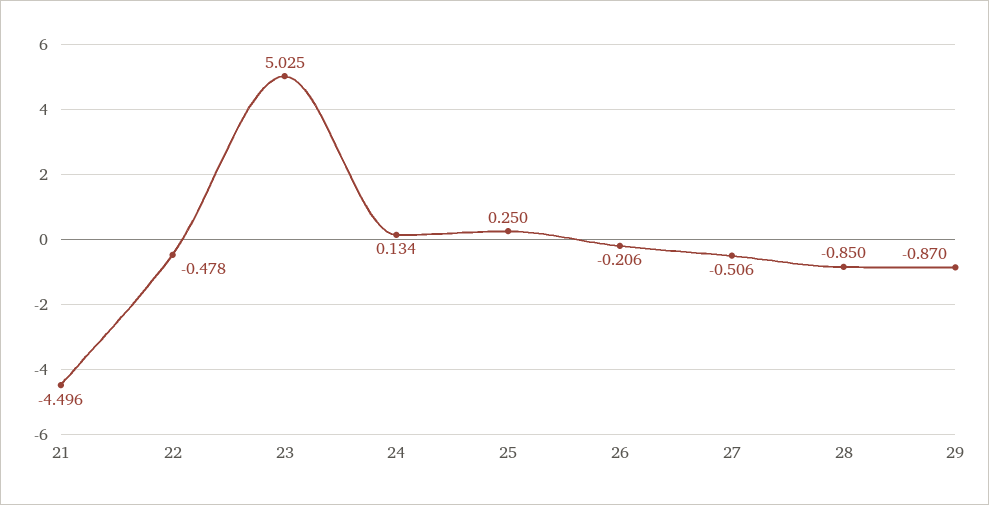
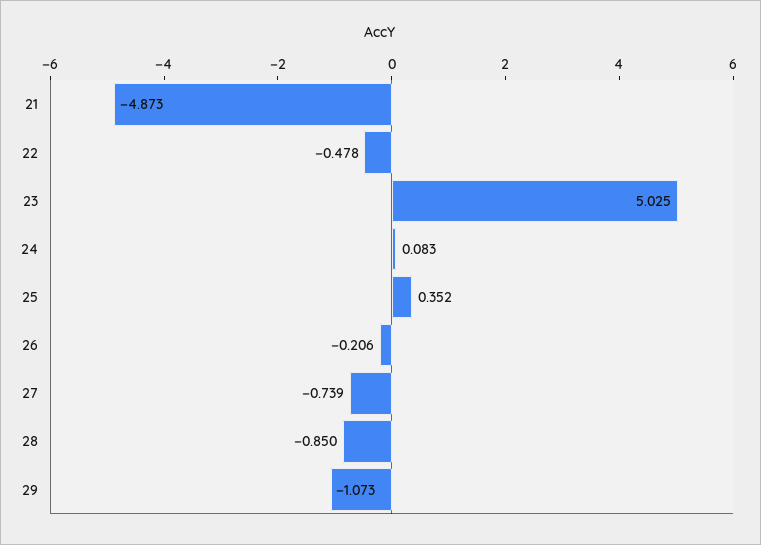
21: -4.496 -> -4.873
24: 0.134 -> 0.083
25: 0.25 -> 0.352
27: -0.506 -> -0.739
29: -0.87 -> -1.073

